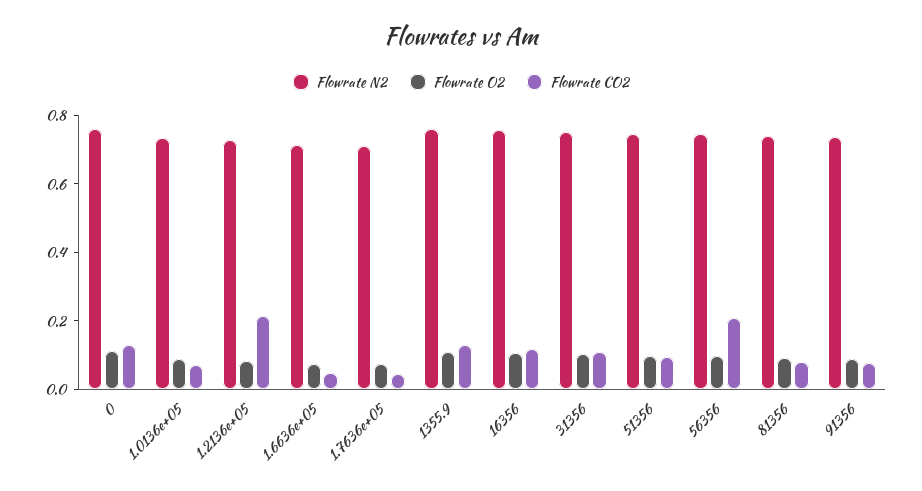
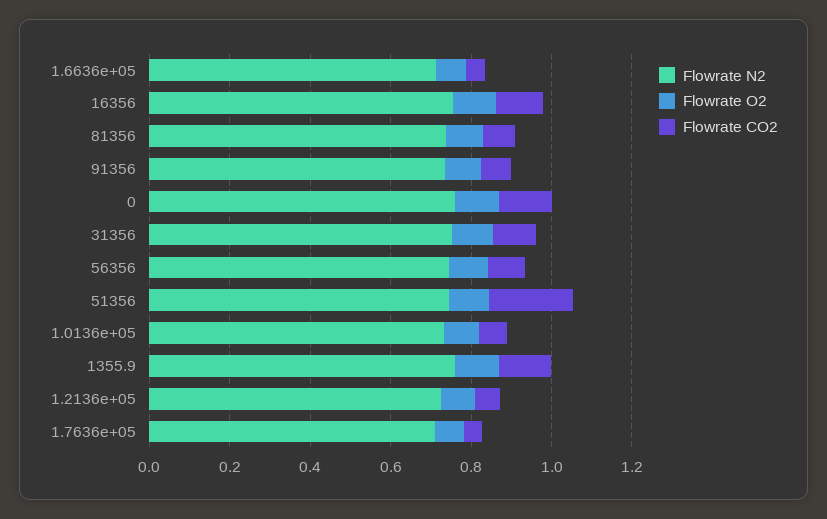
Flowrate CO2, 1.2136e+05: 0.2 -> 0.05
Flowrate CO2, 51356: 0.1 -> 0.2
Flowrate CO2, 56356: 0.2 -> 0.1

